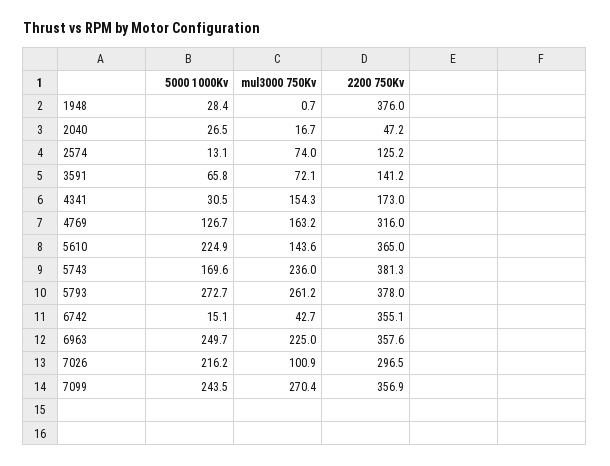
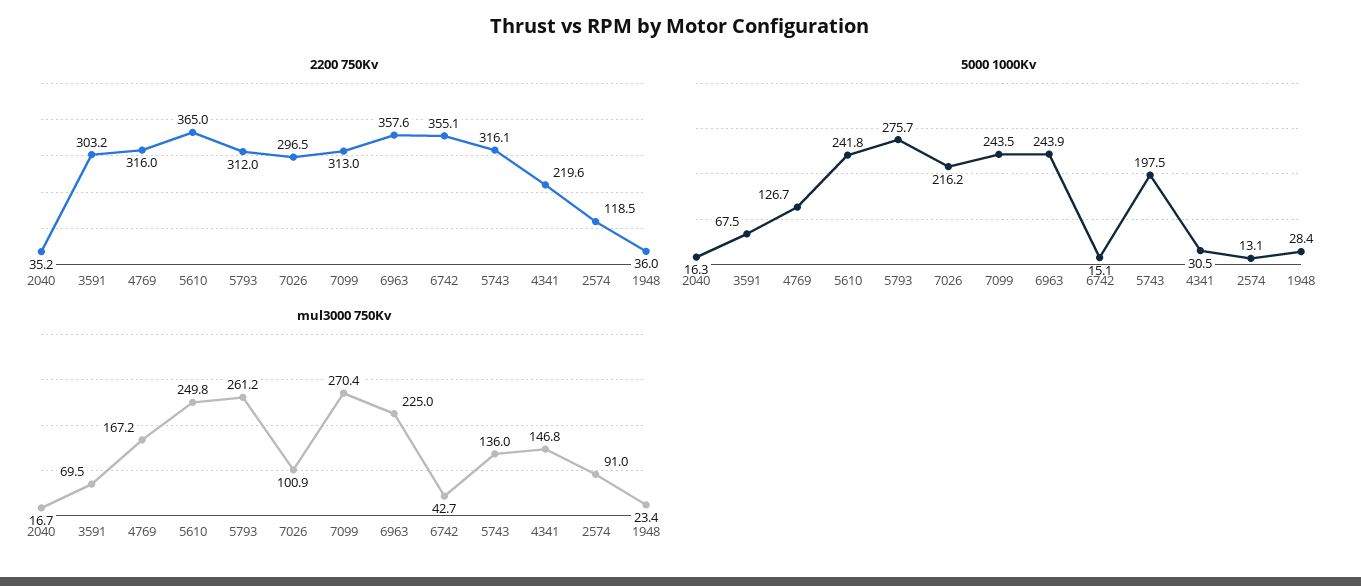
mul3000 750Kv, 1948: 0.7 -> 23.4
2200 750Kv, 1948: 376 -> 36
5000 1000Kv, 2040: 26.5 -> 16.3
2200 750Kv, 2040: 47.2 -> 35.2
mul3000 750Kv, 2574: 74 -> 91
2200 750Kv, 2574: 125.2 -> 118.5
5000 1000Kv, 3591: 65.8 -> 67.5
mul3000 750Kv, 3591: 72.1 -> 69.5
2200 750Kv, 3591: 141.2 -> 303.2
mul3000 750Kv, 4341: 154.3 -> 146.8
2200 750Kv, 4341: 173 -> 219.6
mul3000 750Kv, 4769: 163.2 -> 167.2
5000 1000Kv, 5610: 224.9 -> 241.8
mul3000 750Kv, 5610: 143.6 -> 249.8
5000 1000Kv, 5743: 169.6 -> 197.5
mul3000 750Kv, 5743: 236 -> 136
2200 750Kv, 5743: 381.3 -> 316.1
5000 1000Kv, 5793: 272.7 -> 275.7
2200 750Kv, 5793: 378 -> 312
5000 1000Kv, 6963: 249.7 -> 243.9
2200 750Kv, 7099: 356.9 -> 313

